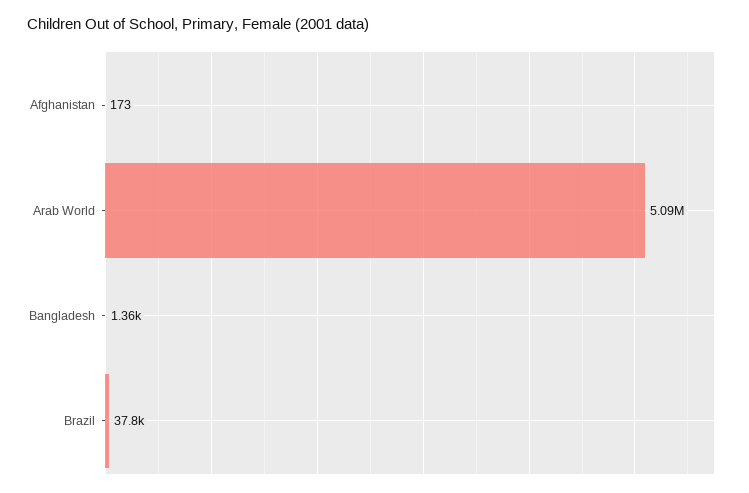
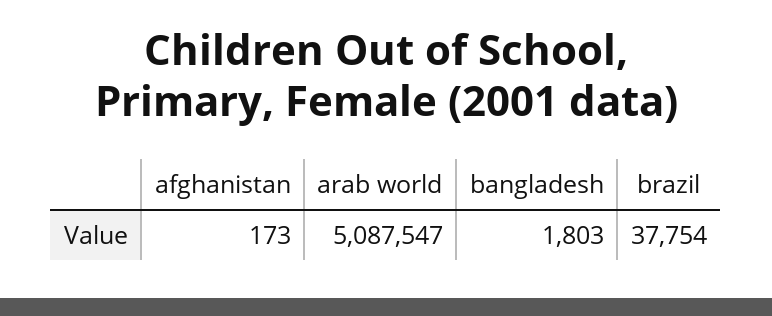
Bangladesh: 1360 -> 1803

